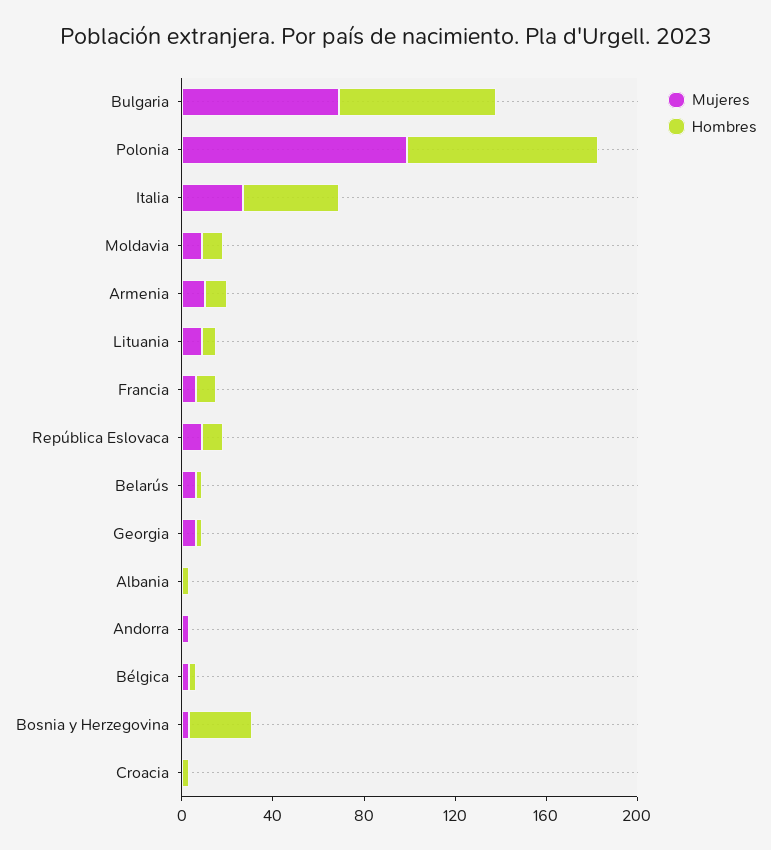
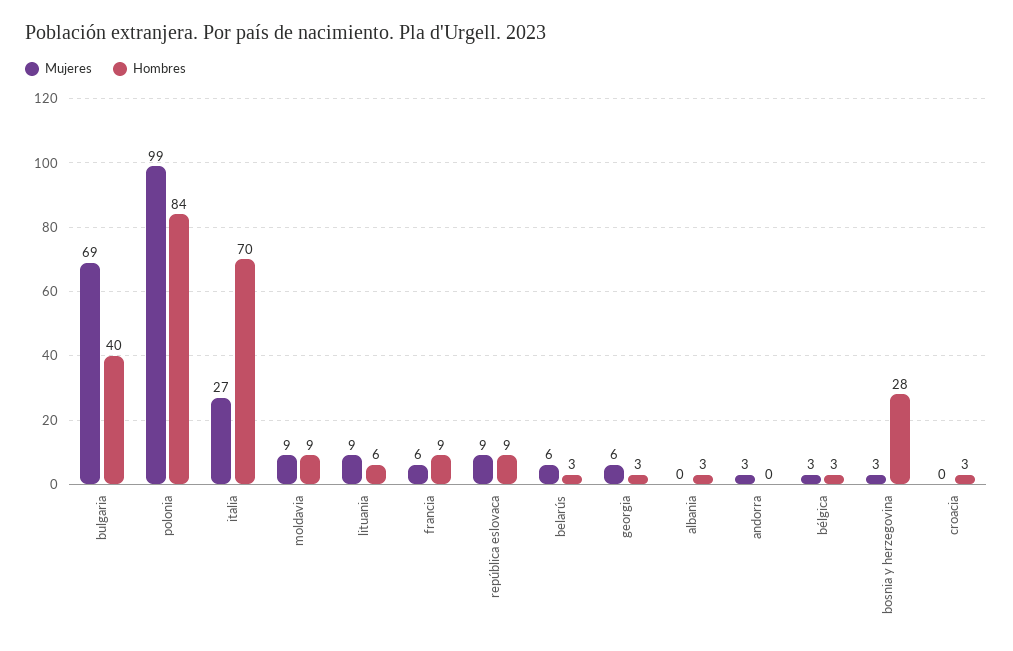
Hombres, Bulgaria: 70 -> 40
Hombres, Italia: 40 -> 70
Mujeres, Armenia: 10 -> none
Hombres, Armenia: 10 -> none

